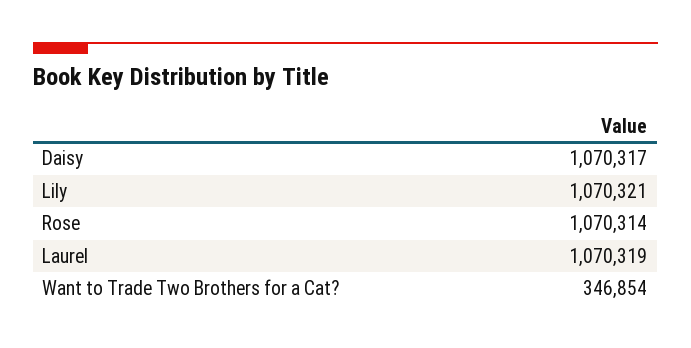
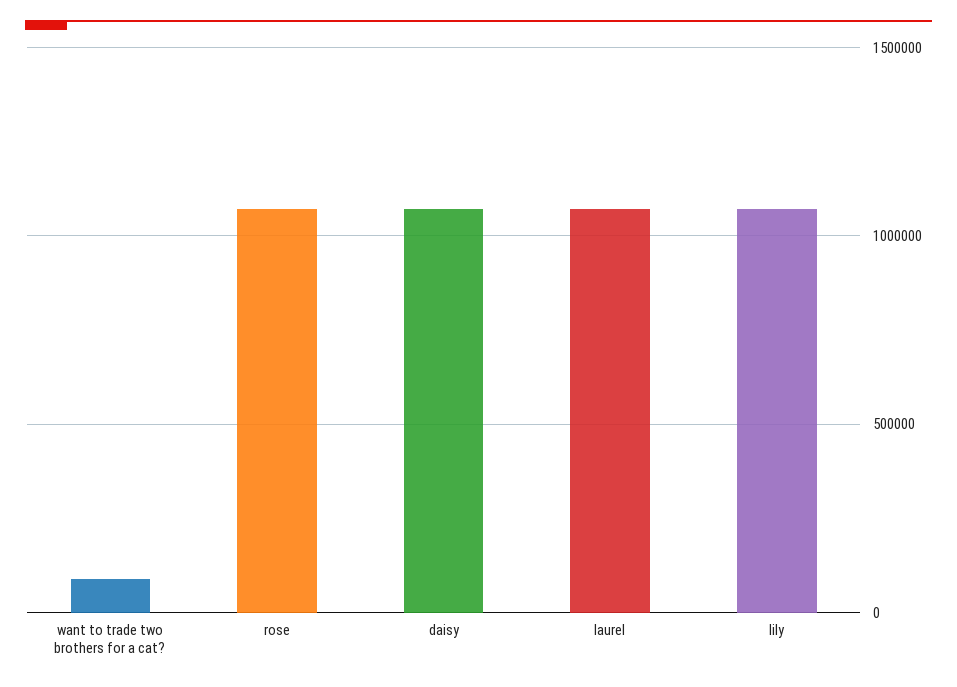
Want to Trade Two Brothers for a Cat?: 346854 -> 100000

